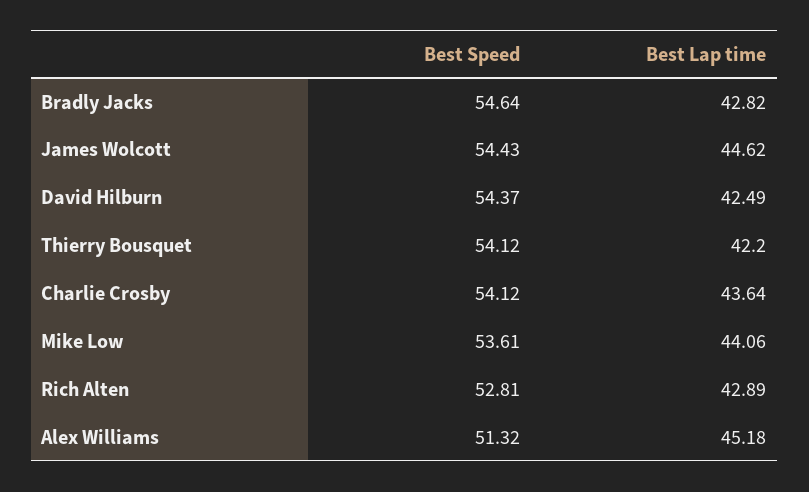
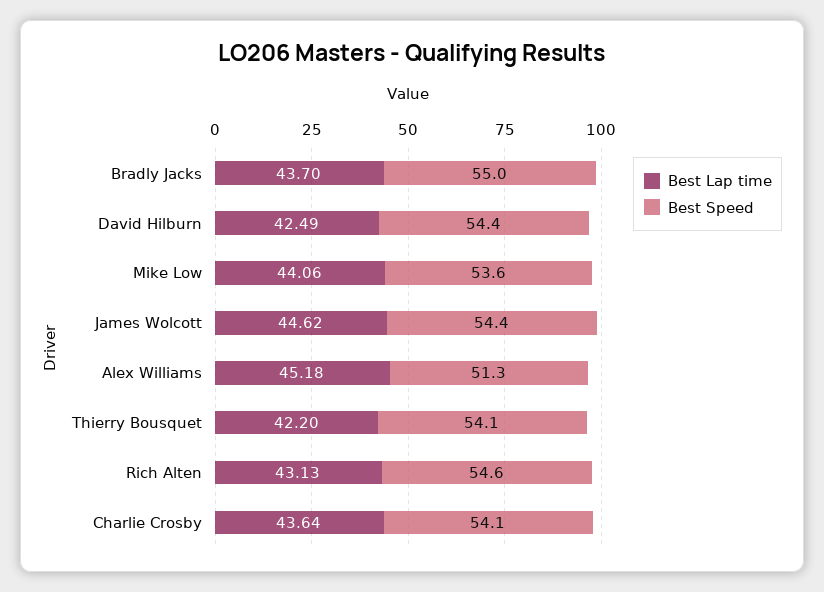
Best Speed, Bradly Jacks: 54.64 -> 55
Best Lap time, Bradly Jacks: 42.82 -> 43.7
Best Speed, Rich Alten: 52.81 -> 54.6
Best Lap time, Rich Alten: 42.89 -> 43.13

